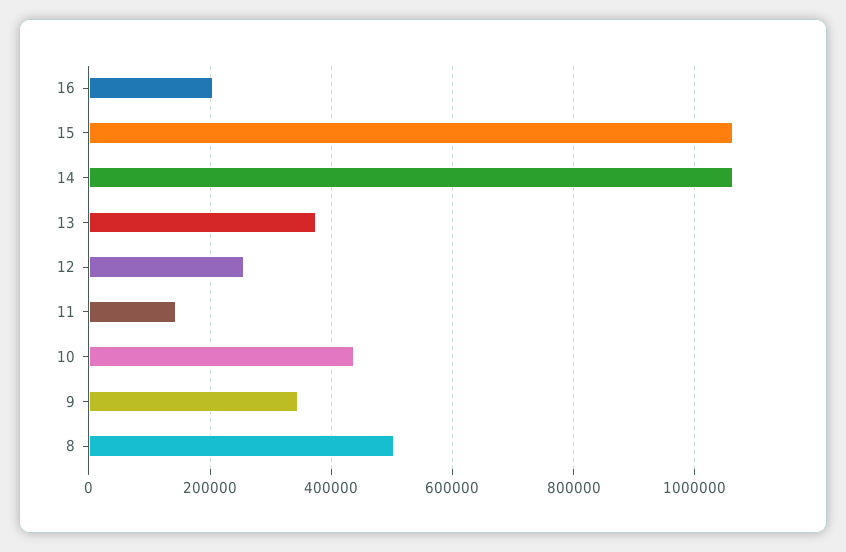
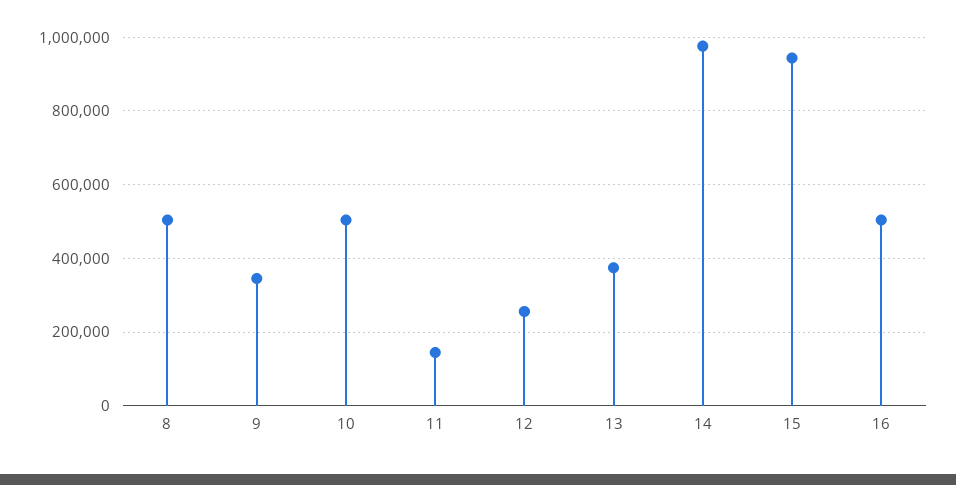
16: 200000 -> 500000
15: 1060000 -> 940000
14: 1060000 -> 980000
10: 440000 -> 500000

